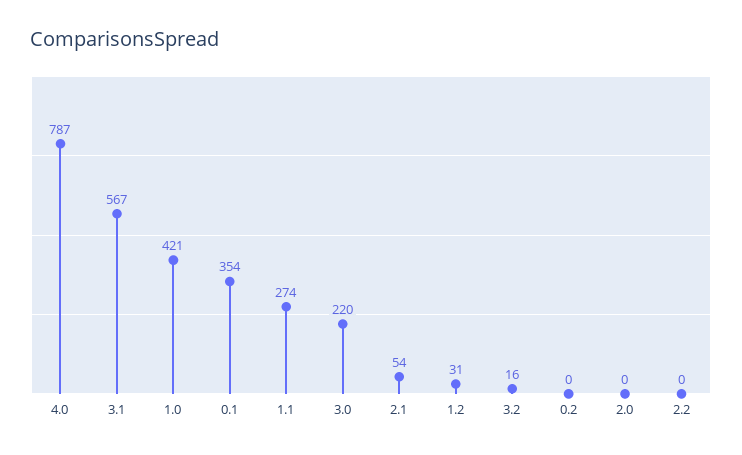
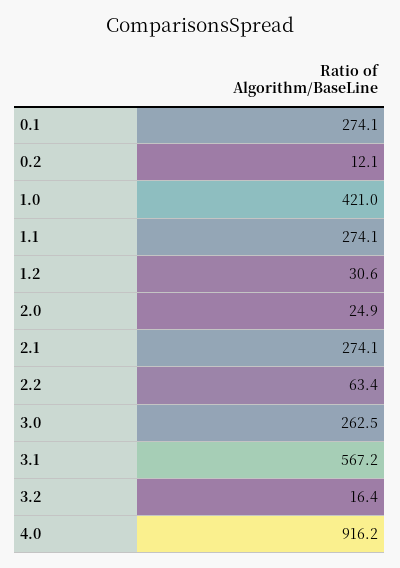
4.0: 787 -> 916.2
0.1: 354 -> 274.1
3.0: 220 -> 262.5
2.1: 54 -> 274.1
0.2: 0 -> 12.1
2.0: 0 -> 24.9
2.2: 0 -> 63.4

